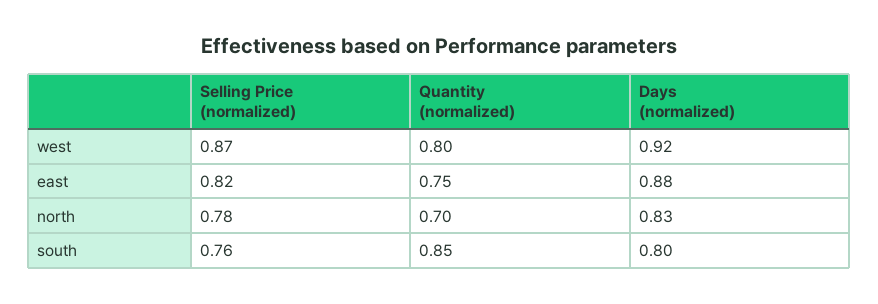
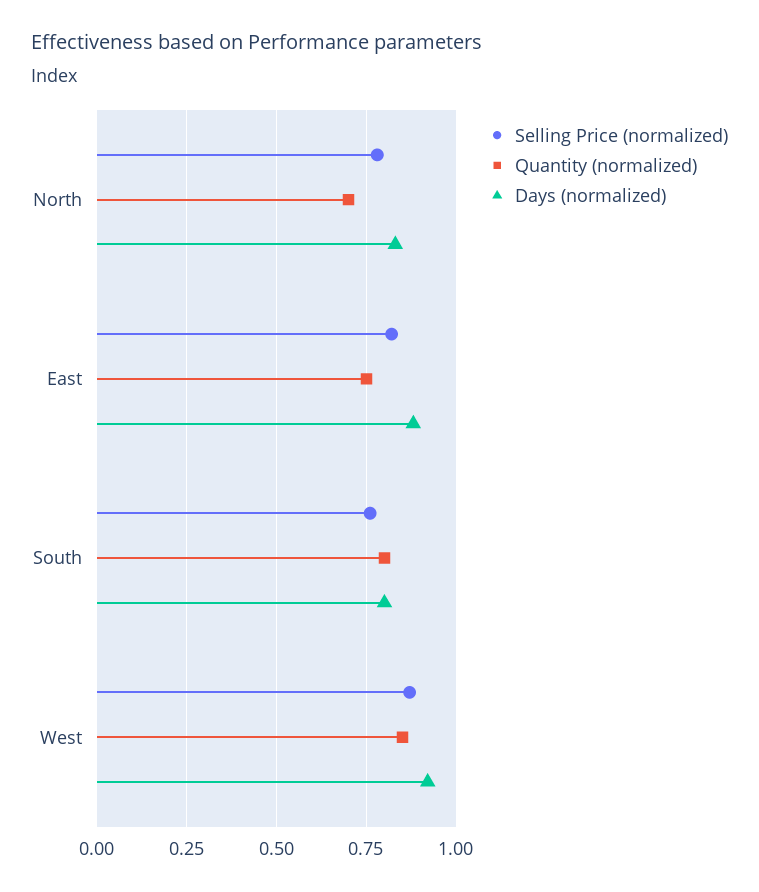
Quantity (normalized), west: 0.8 -> 0.85
Quantity (normalized), south: 0.85 -> 0.8

